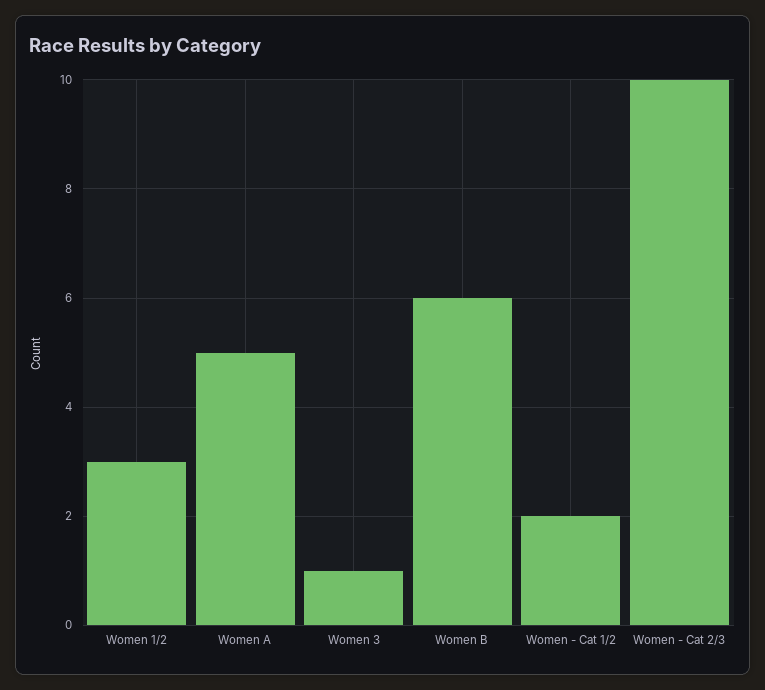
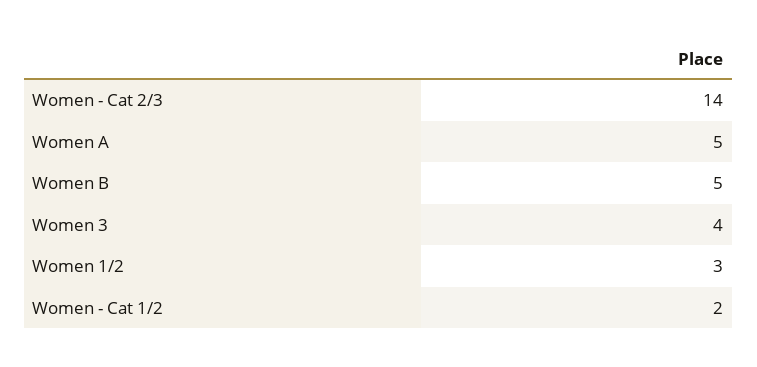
Women 3: 1 -> 4
Women B: 6 -> 5
Women - Cat 2/3: 10 -> 14

